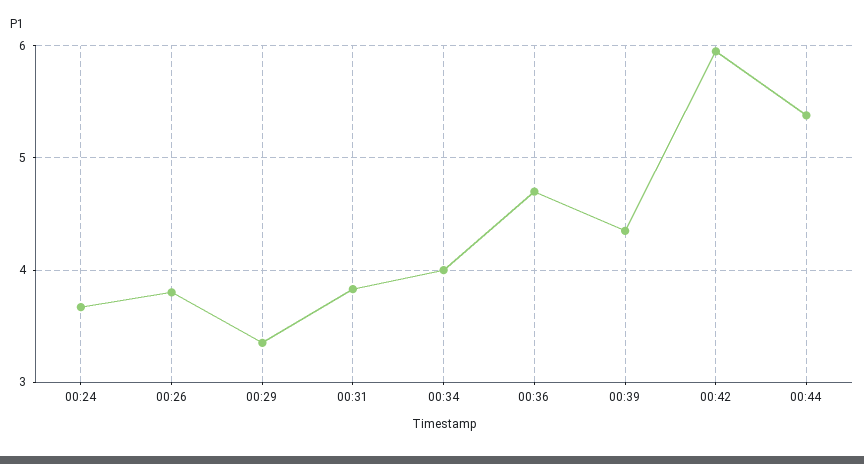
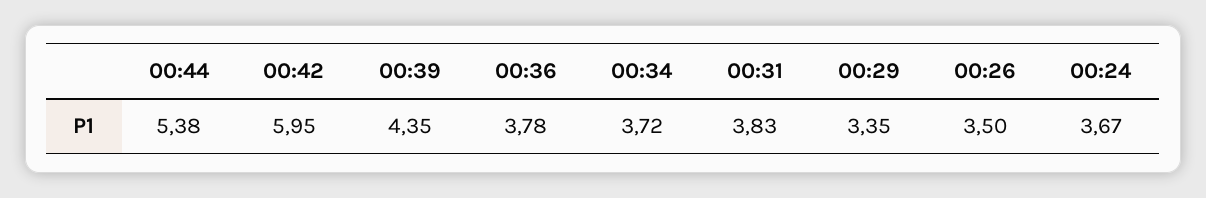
00:26: 3.8 -> 3.5
00:34: 4 -> 3.72
00:36: 4.7 -> 3.78

